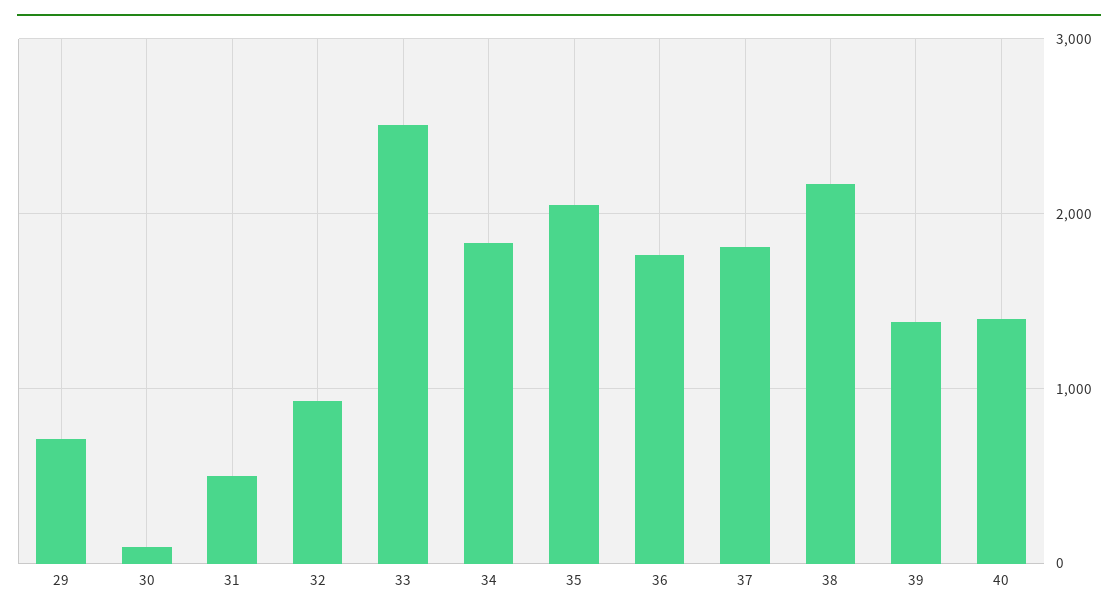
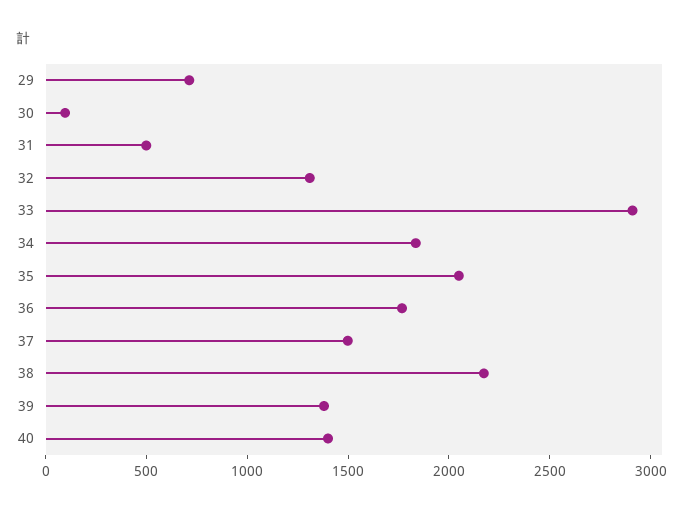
32: 900 -> 1300
33: 2500 -> 2900
37: 1800 -> 1500

